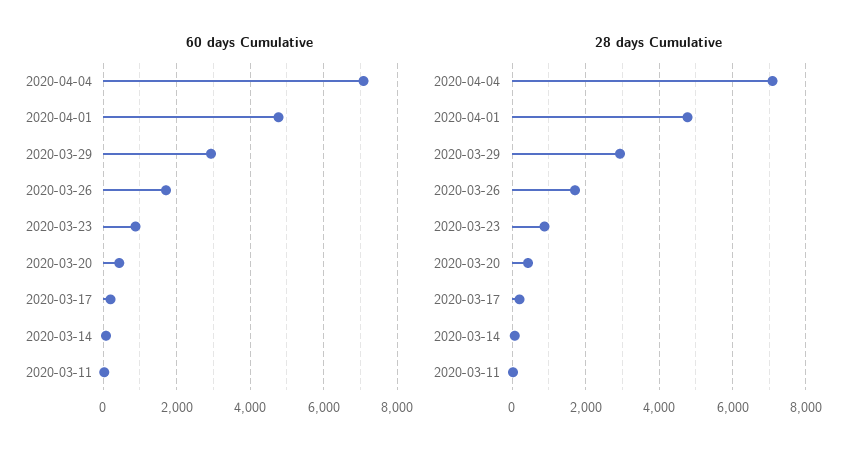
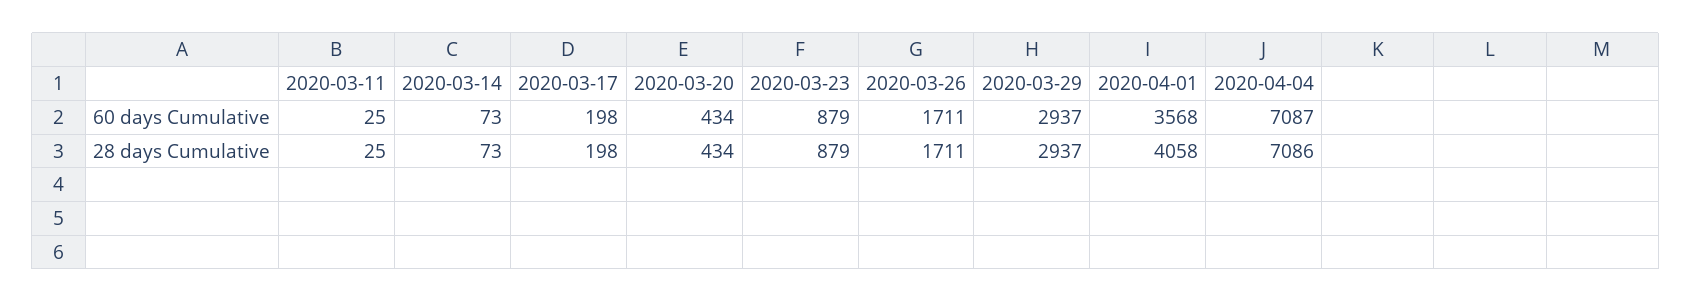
60 days Cumulative, 2020-04-01: 4800 -> 3568
28 days Cumulative, 2020-04-01: 4800 -> 4058

